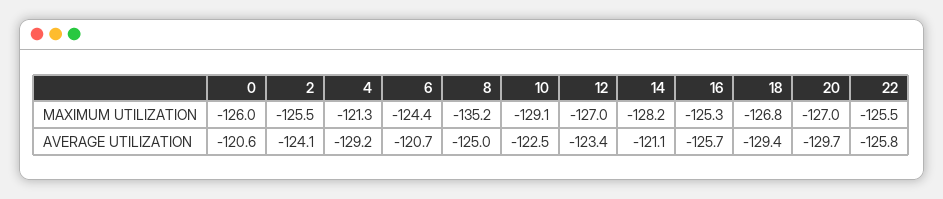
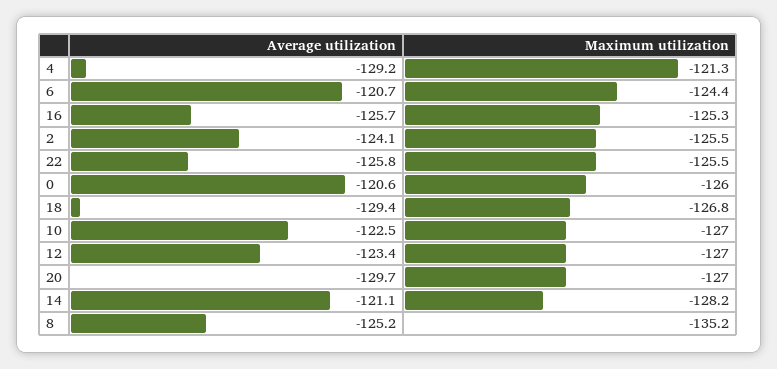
10, MAXIMUM UTILIZATION: -129.1 -> -127
8, AVERAGE UTILIZATION: -125 -> -125.2

